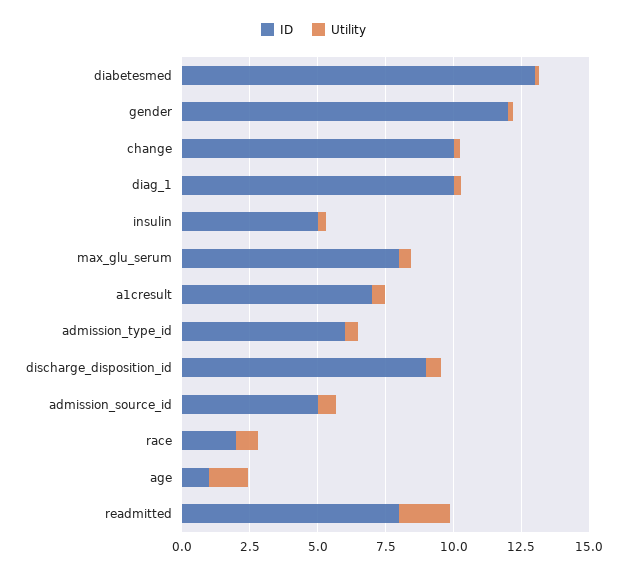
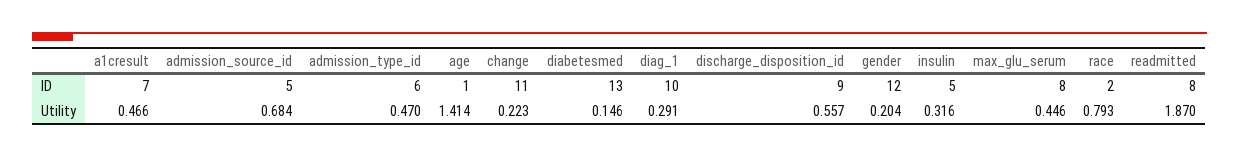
ID, change: 10 -> 11

